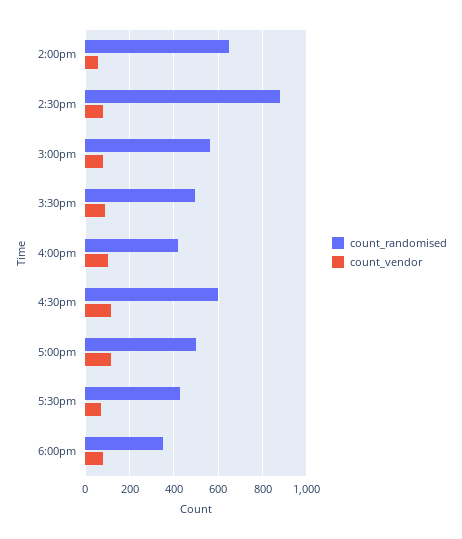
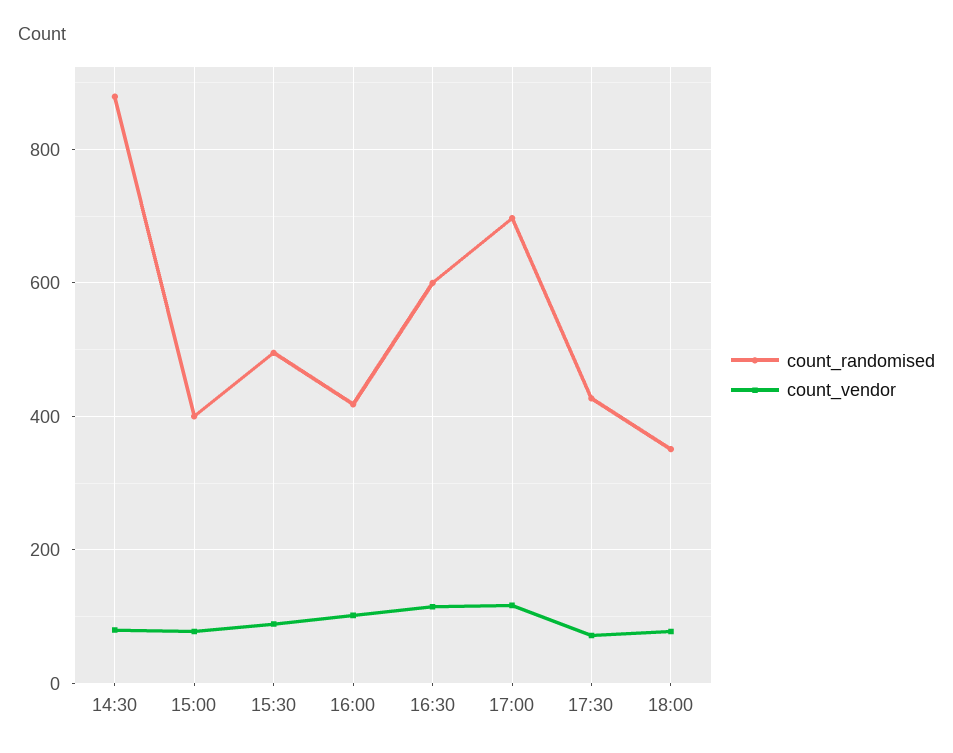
count_randomised, 2:00pm: 650 -> none
count_vendor, 2:00pm: 50 -> none
count_randomised, 3:00pm: 550 -> 400
count_randomised, 5:00pm: 500 -> 700

